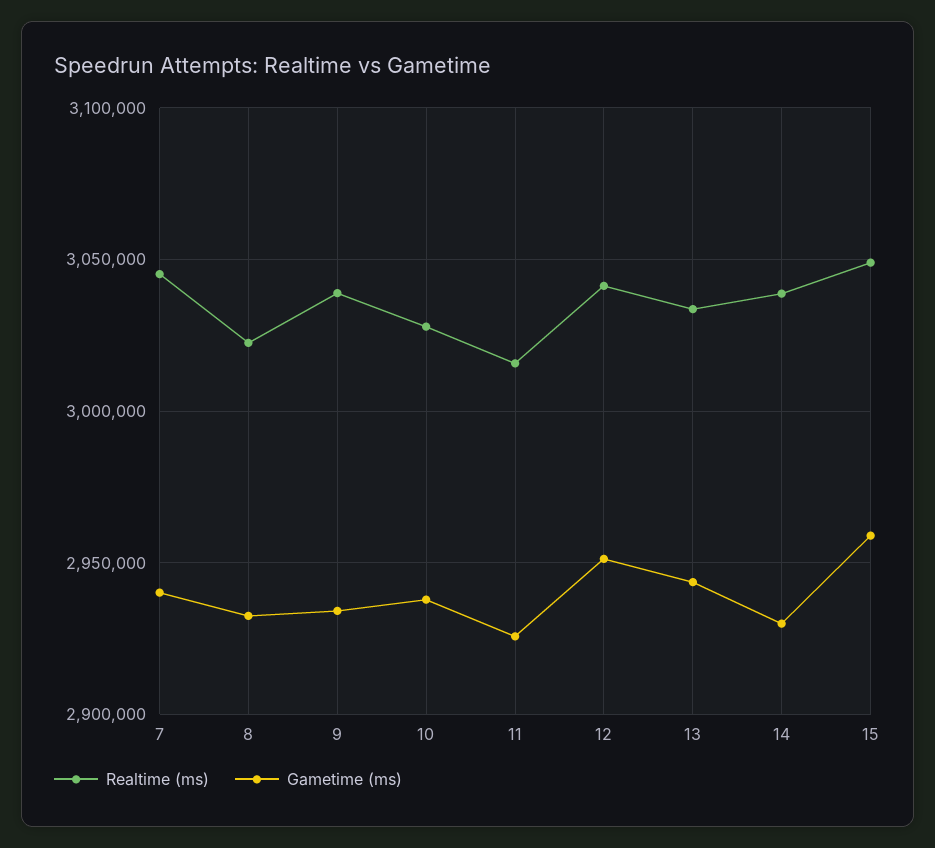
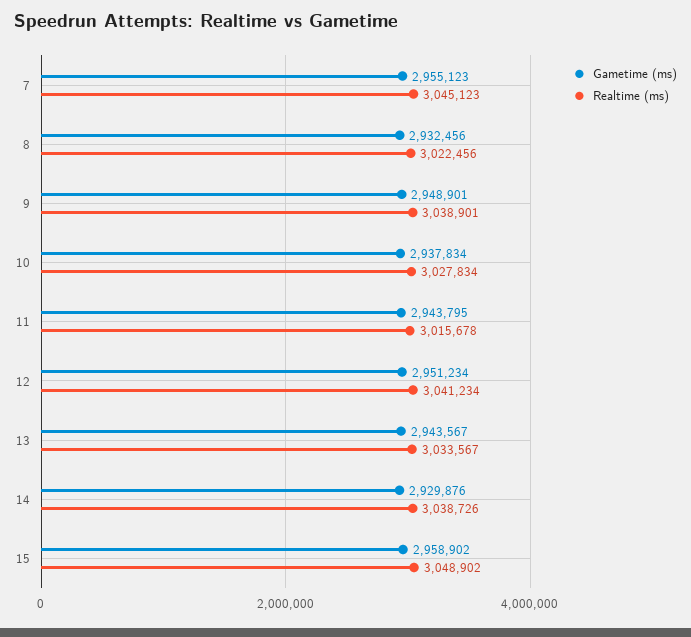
Gametime (ms), 7: 2940000 -> 2955123
Gametime (ms), 9: 2935000 -> 2948901
Gametime (ms), 11: 2925000 -> 2943795

